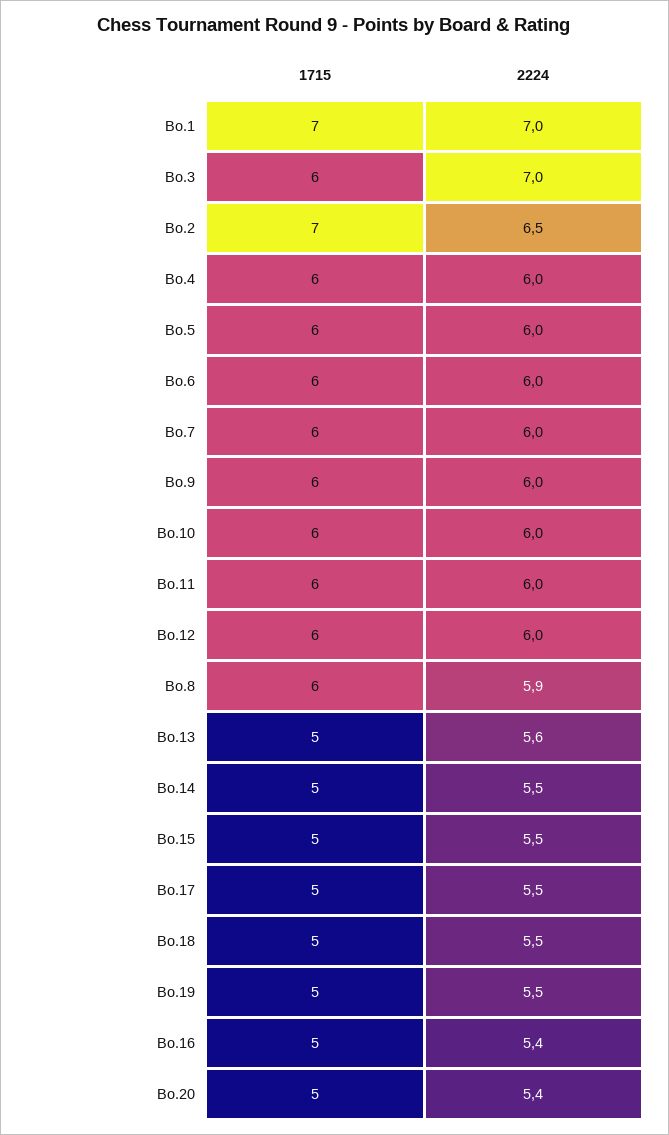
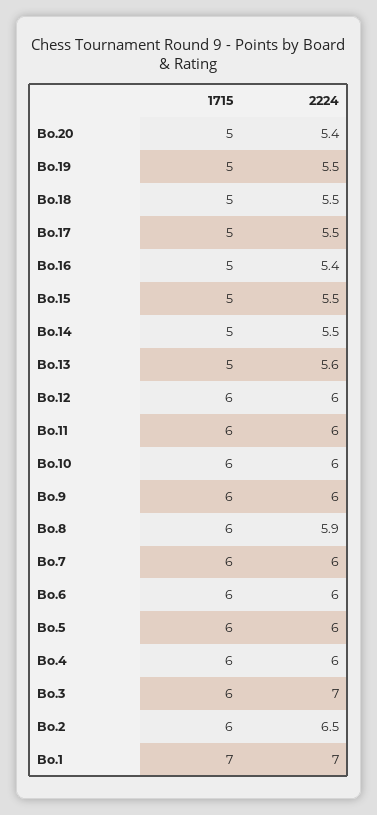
1715, Bo.2: 7 -> 6

